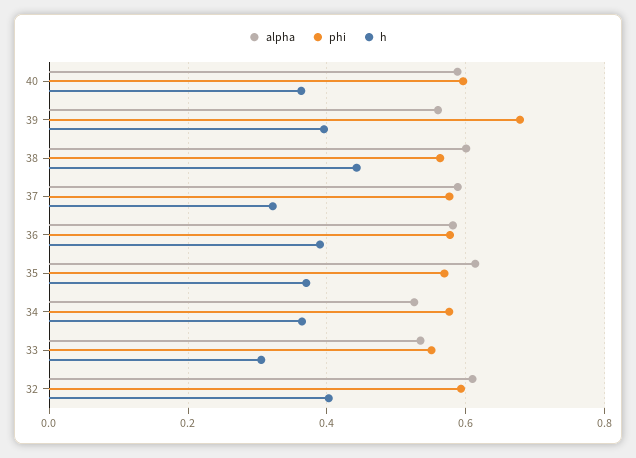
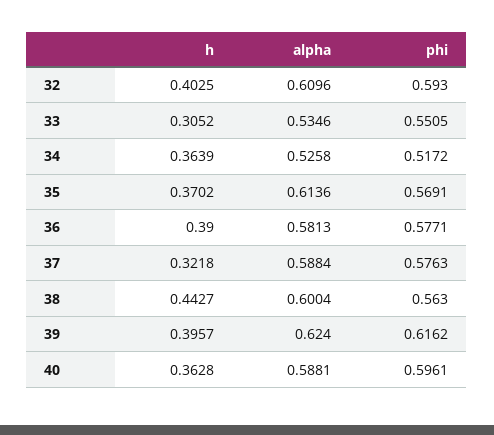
alpha, 39: 0.56 -> 0.624
phi, 39: 0.68 -> 0.6162
phi, 34: 0.58 -> 0.5172

